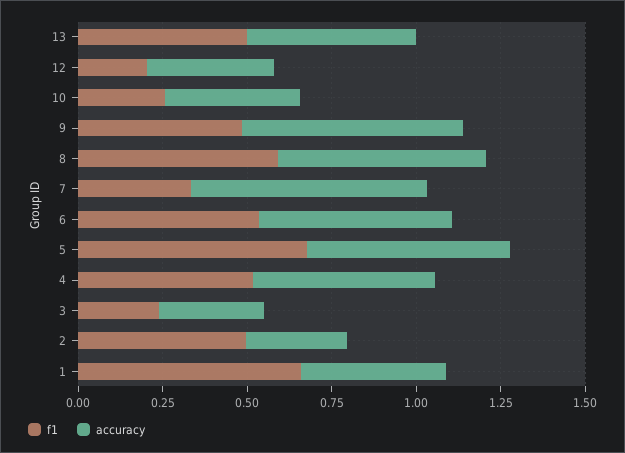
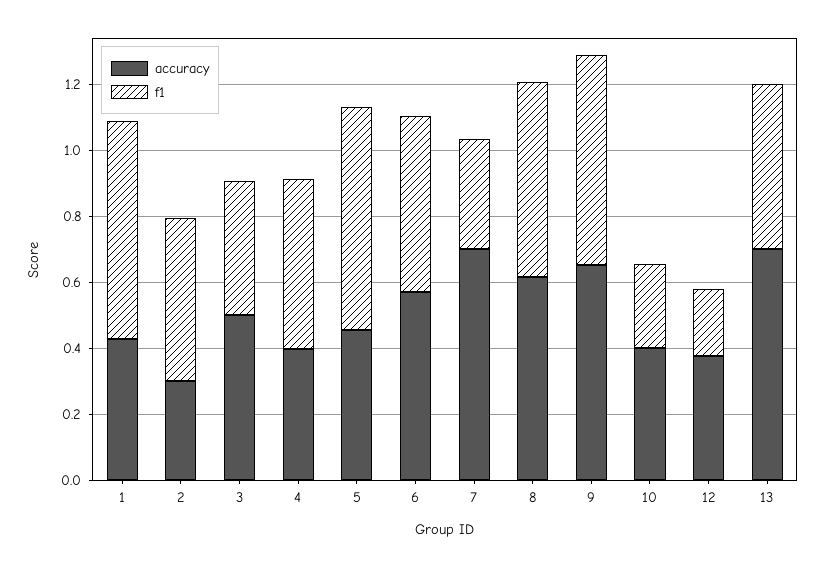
accuracy, 13: 0.5 -> 0.7
f1, 9: 0.5 -> 0.65
accuracy, 5: 0.6 -> 0.45
accuracy, 4: 0.55 -> 0.4
f1, 3: 0.25 -> 0.4
accuracy, 3: 0.3 -> 0.5

